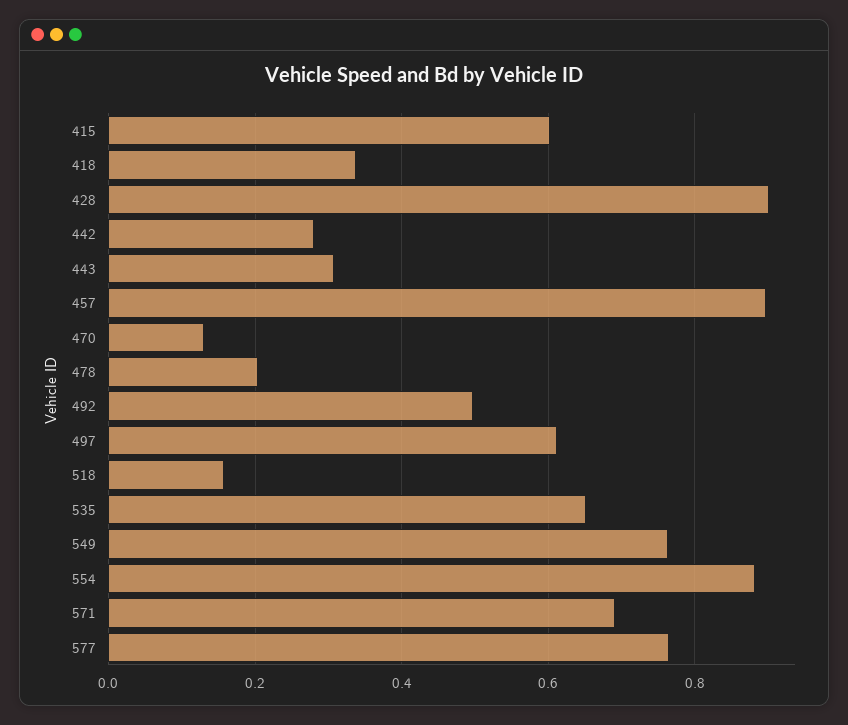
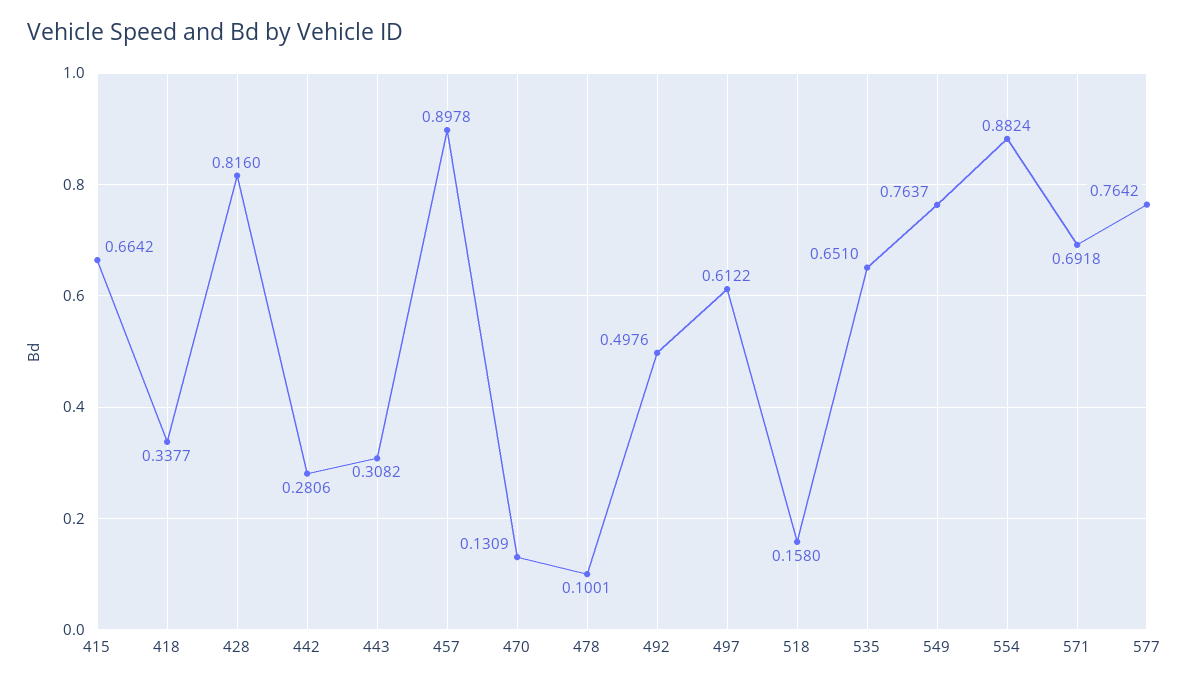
415: 0.6 -> 0.6642
428: 0.9 -> 0.816
478: 0.2 -> 0.1001

